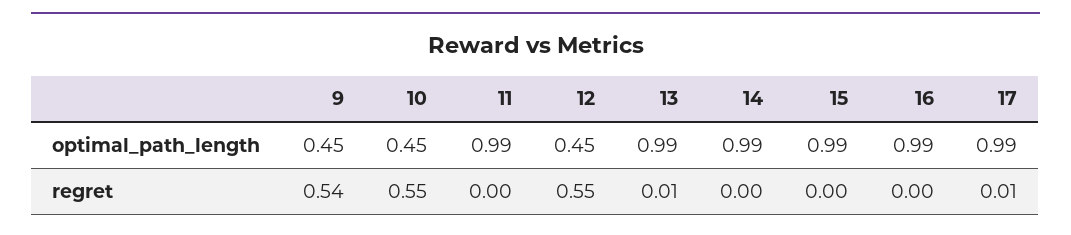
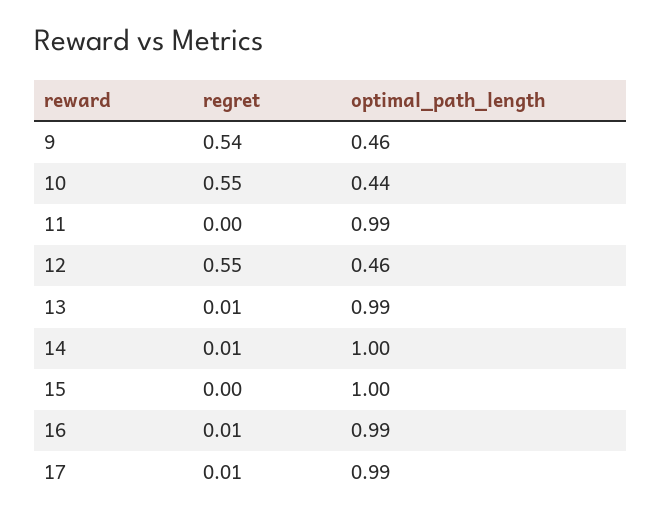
9, optimal_path_length: 0.45 -> 0.46
10, optimal_path_length: 0.45 -> 0.44
12, optimal_path_length: 0.45 -> 0.46
14, optimal_path_length: 0.99 -> 1
15, optimal_path_length: 0.99 -> 1
14, regret: 0 -> 0.01
16, regret: 0 -> 0.01

